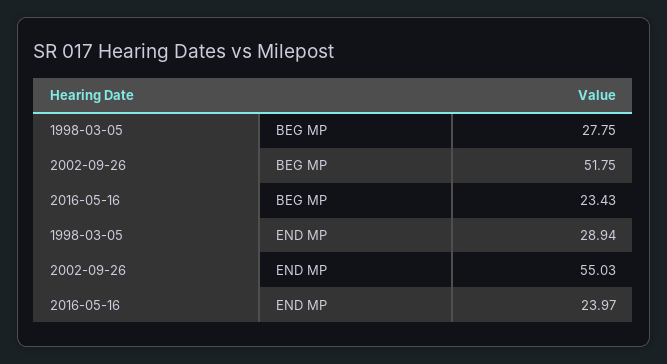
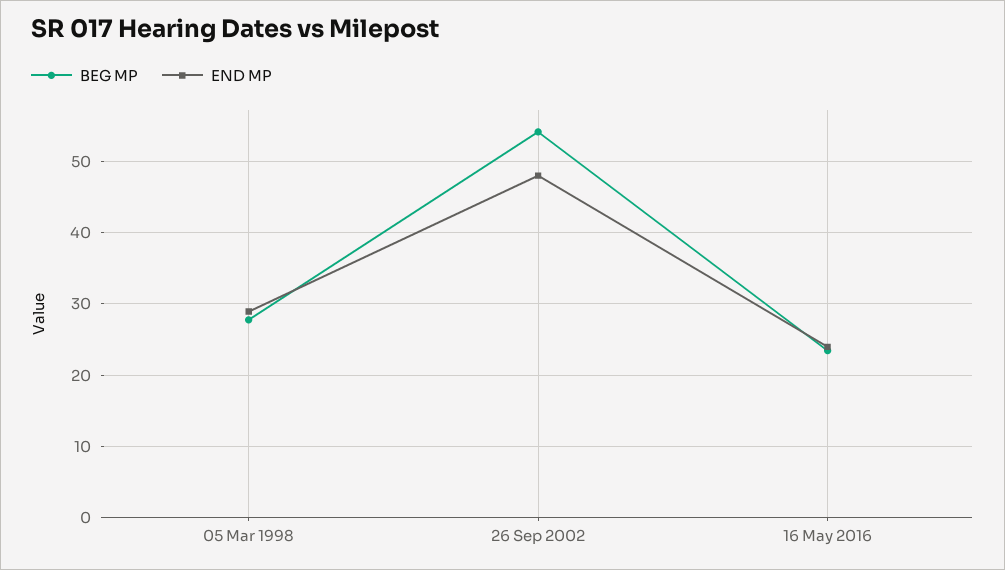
BEG MP, 2002-09-26: 51.75 -> 54
END MP, 2002-09-26: 55.03 -> 48

